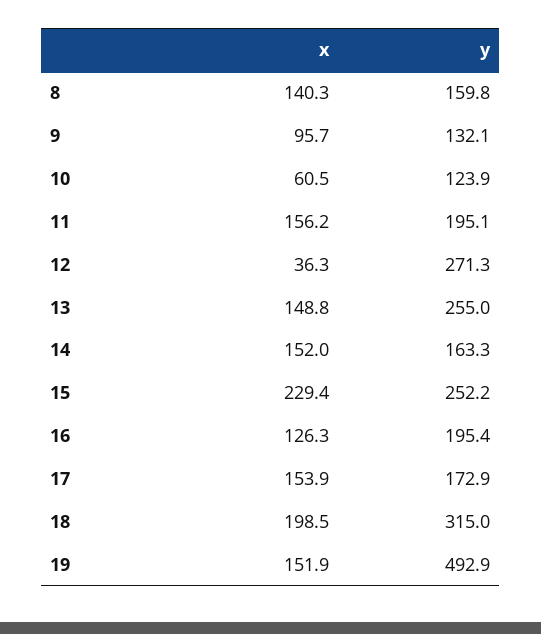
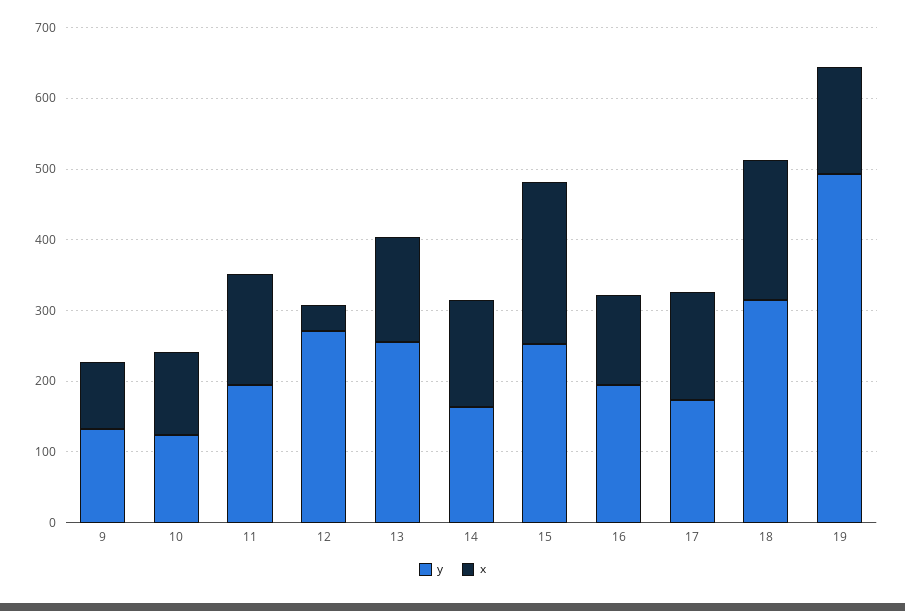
x, 8: 140.3 -> none
y, 8: 159.8 -> none
x, 10: 60.5 -> 120

